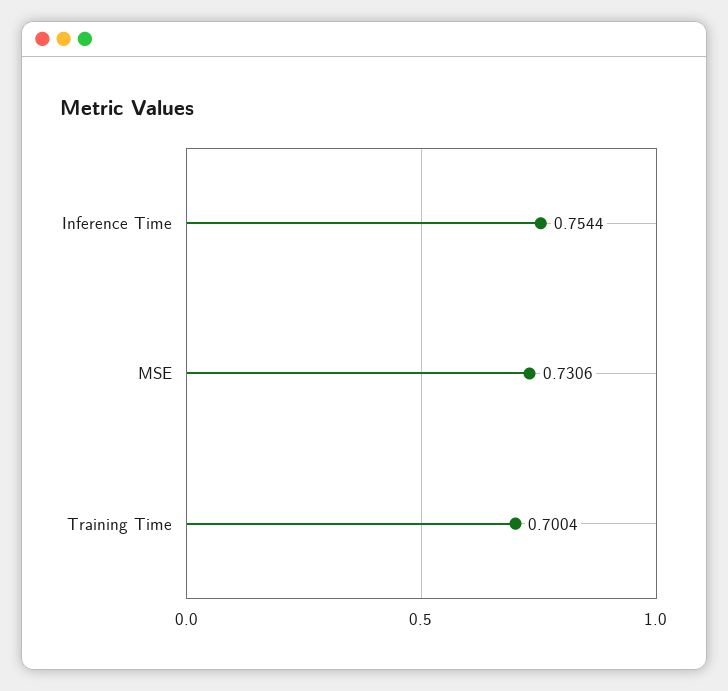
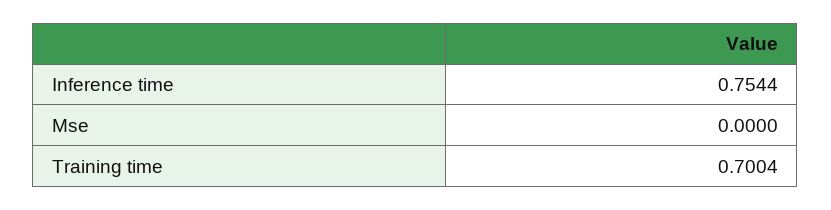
MSE: 0.7306 -> 0

